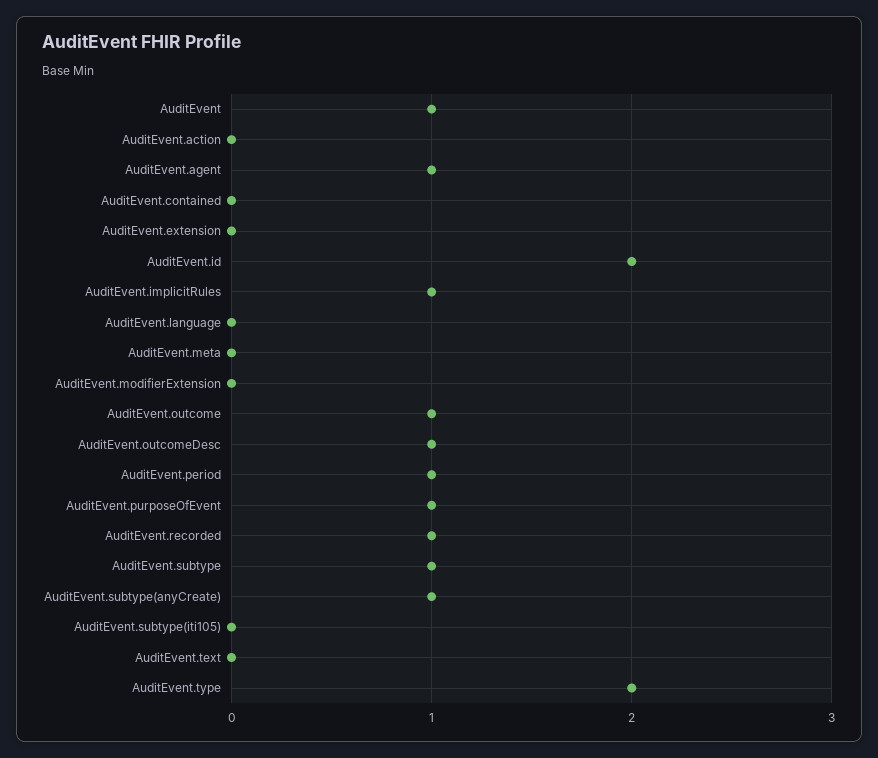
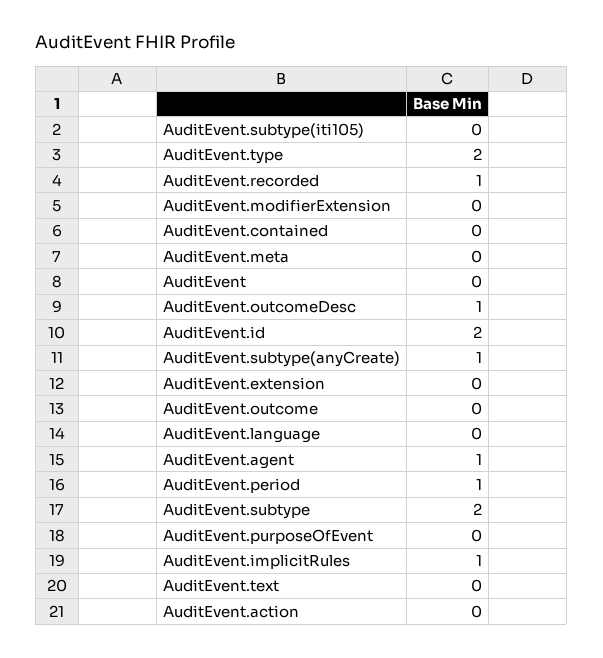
AuditEvent: 1 -> 0
AuditEvent.outcome: 1 -> 0
AuditEvent.purposeOfEvent: 1 -> 0
AuditEvent.subtype: 1 -> 2

